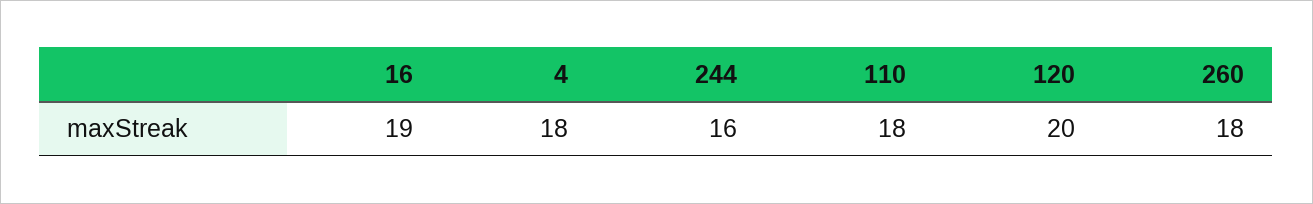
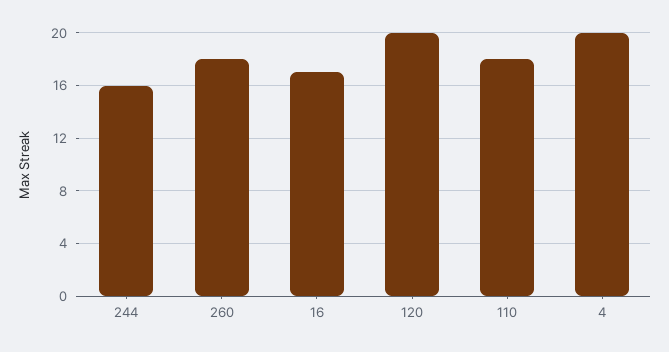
16: 19 -> 17
4: 18 -> 20

